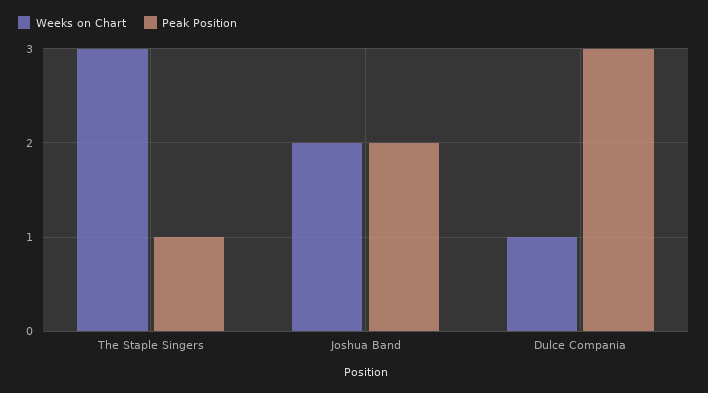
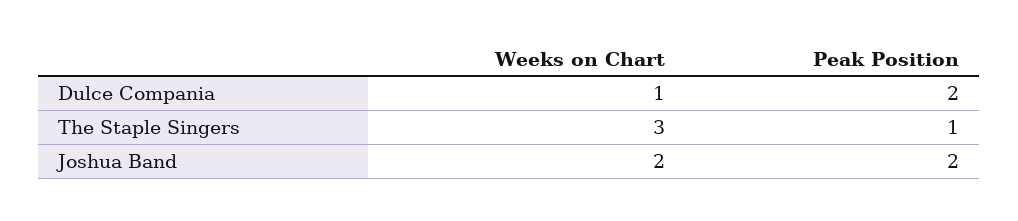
Peak Position, Dulce Compania: 3 -> 2

